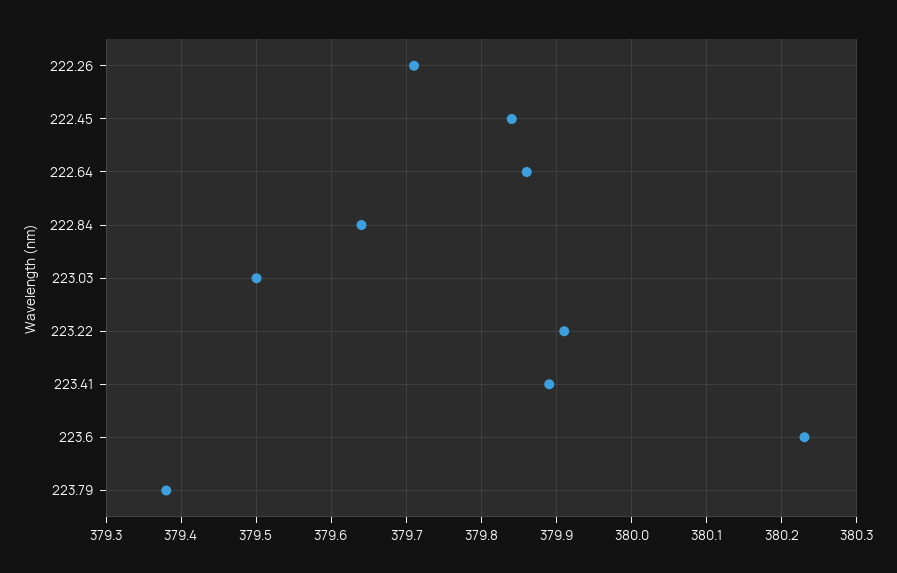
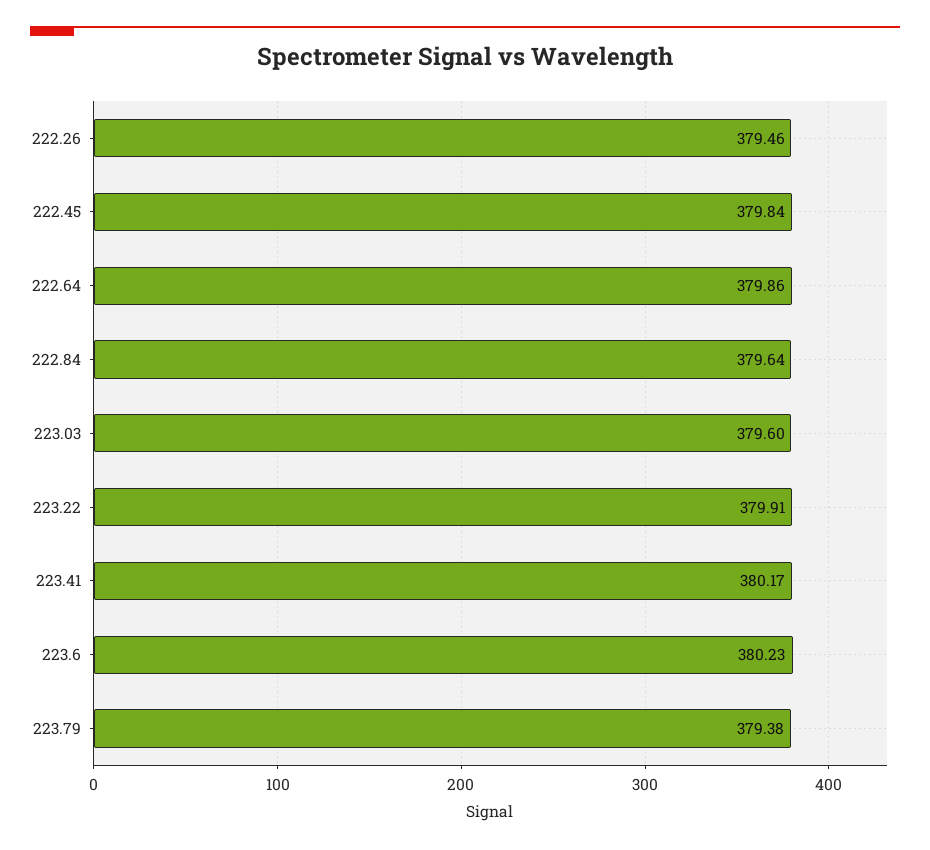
222.26: 379.71 -> 379.46
223.03: 379.5 -> 379.6
223.41: 379.89 -> 380.17

